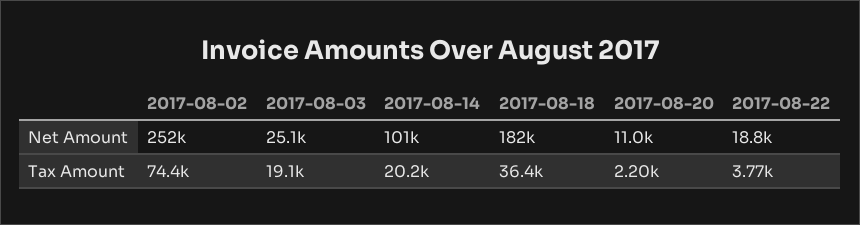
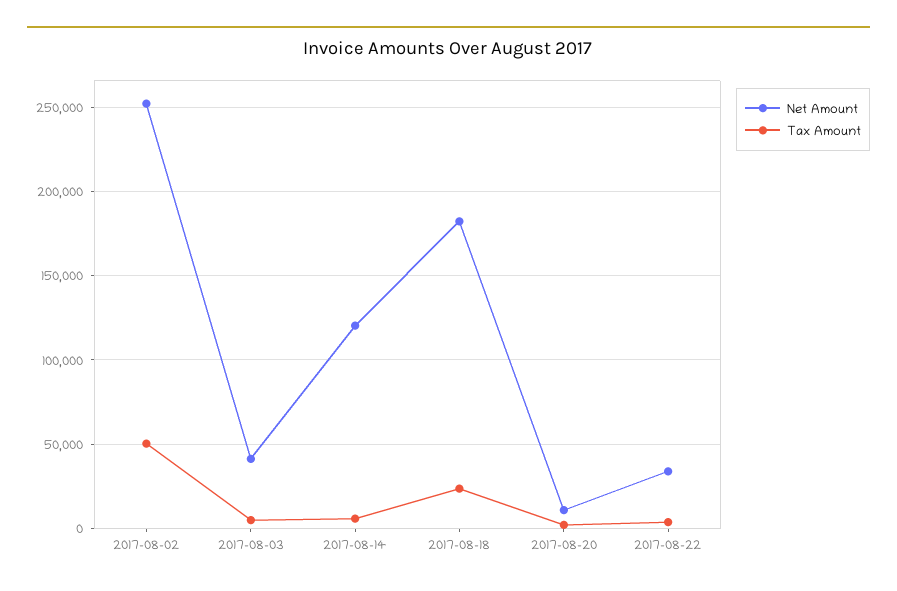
Net Amount, 2017-08-03: 25100 -> 40000
Net Amount, 2017-08-14: 101000 -> 120000
Net Amount, 2017-08-22: 18800 -> 35000
Tax Amount, 2017-08-02: 74400 -> 50000
Tax Amount, 2017-08-03: 19100 -> 5000
Tax Amount, 2017-08-14: 20200 -> 5000
Tax Amount, 2017-08-18: 36400 -> 25000

